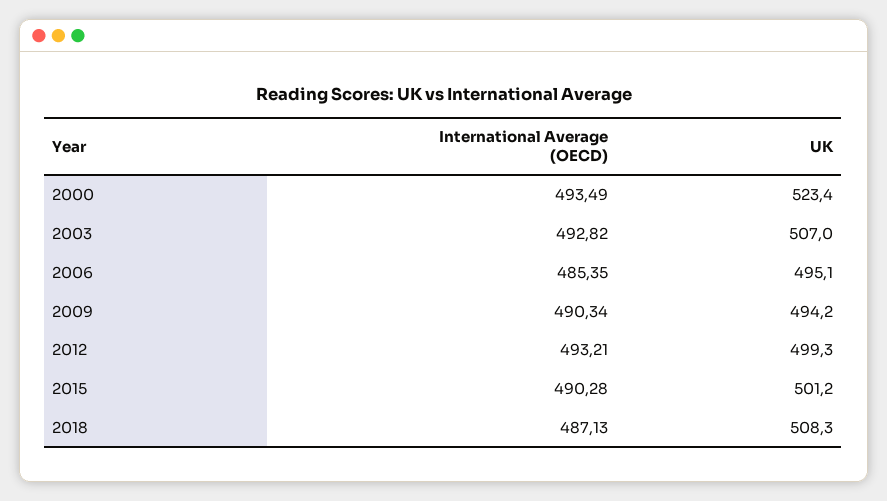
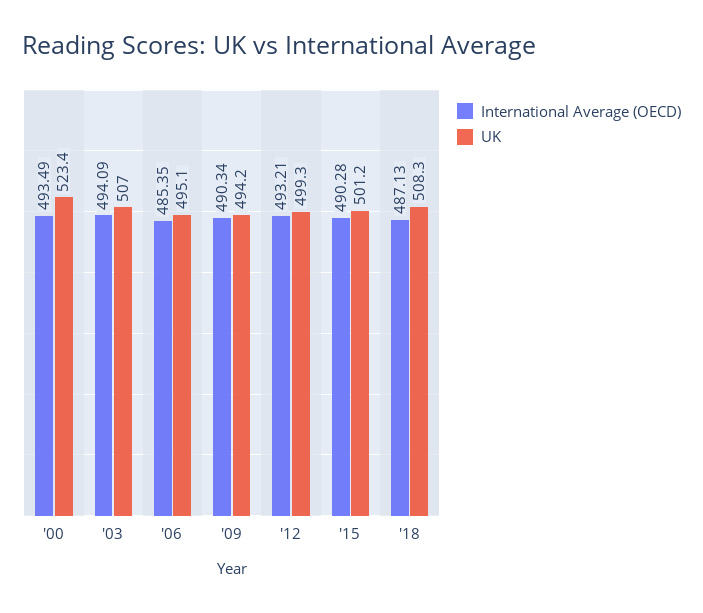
International Average (OECD), 2003: 492.82 -> 494.09

